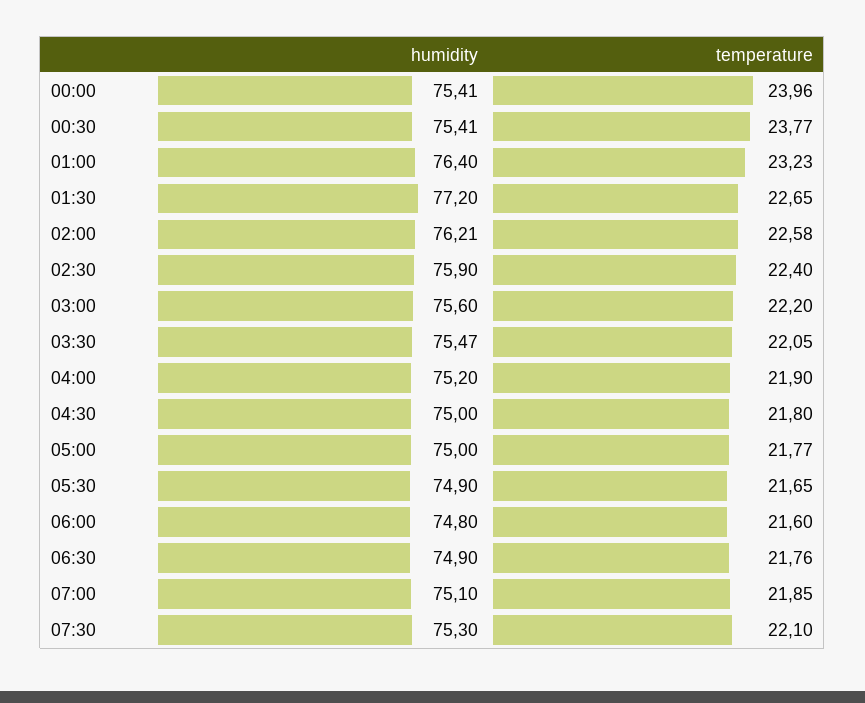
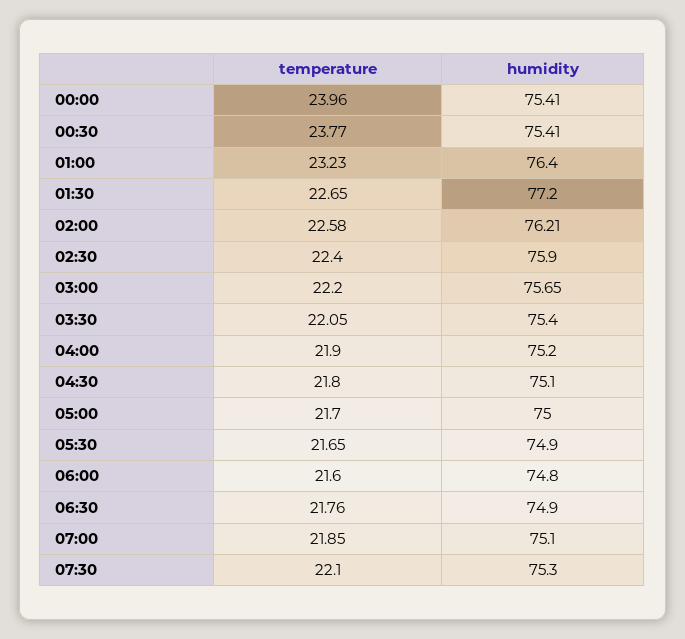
humidity, 03:00: 75.6 -> 75.65
humidity, 03:30: 75.47 -> 75.4
humidity, 04:30: 75 -> 75.1
temperature, 05:00: 21.77 -> 21.7

